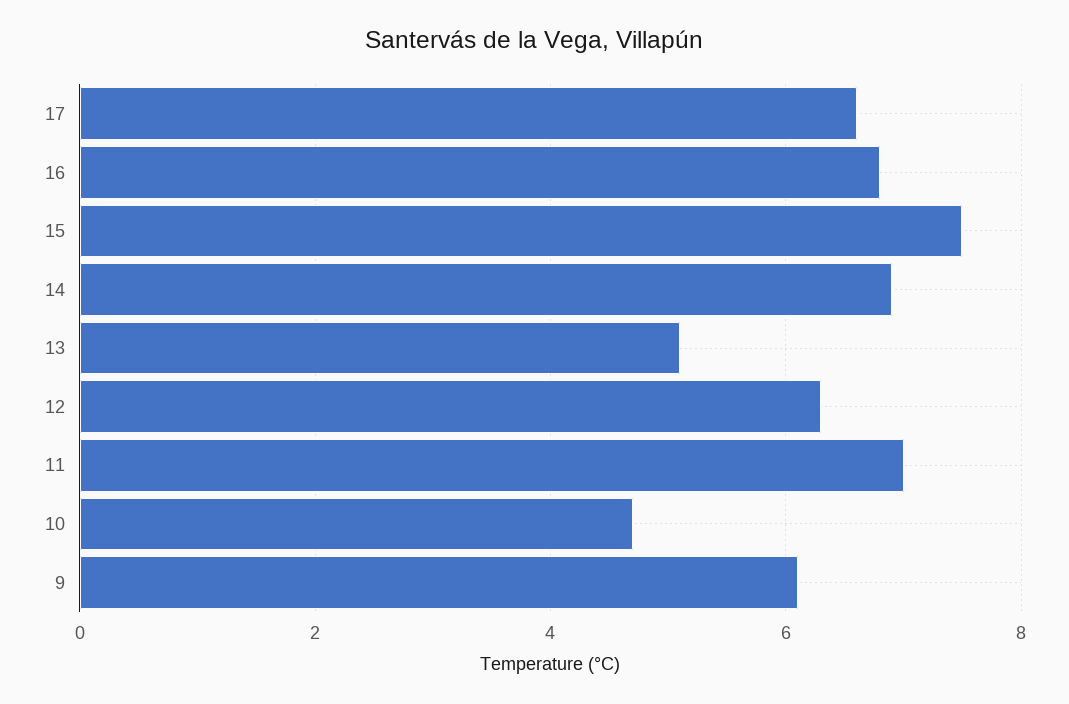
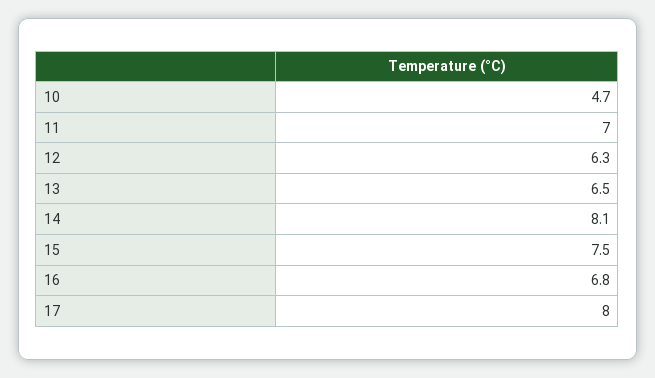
17: 6.5 -> 8
14: 7 -> 8.1
13: 5 -> 6.5
9: 6 -> none

